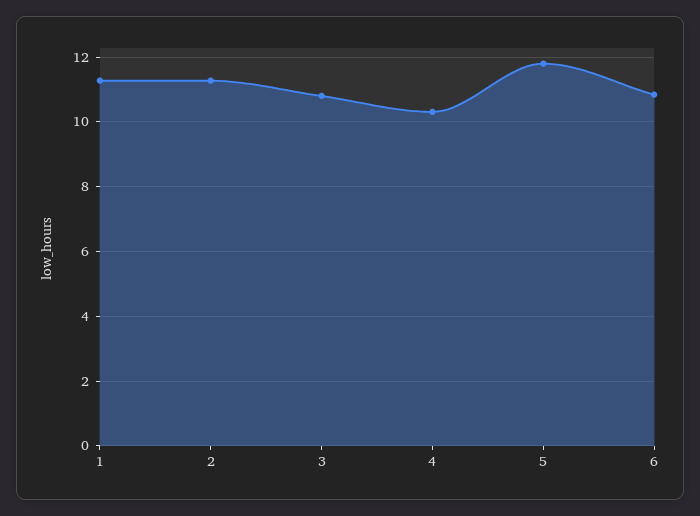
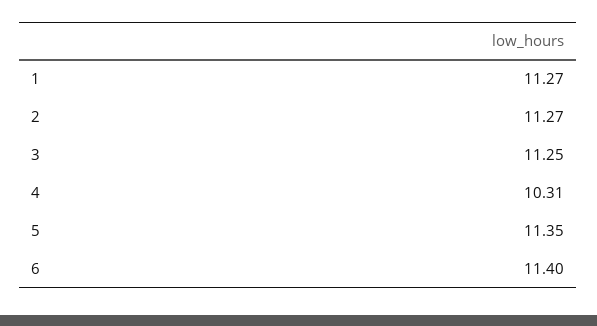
3: 10.8 -> 11.25
5: 11.8 -> 11.35
6: 10.8 -> 11.4

